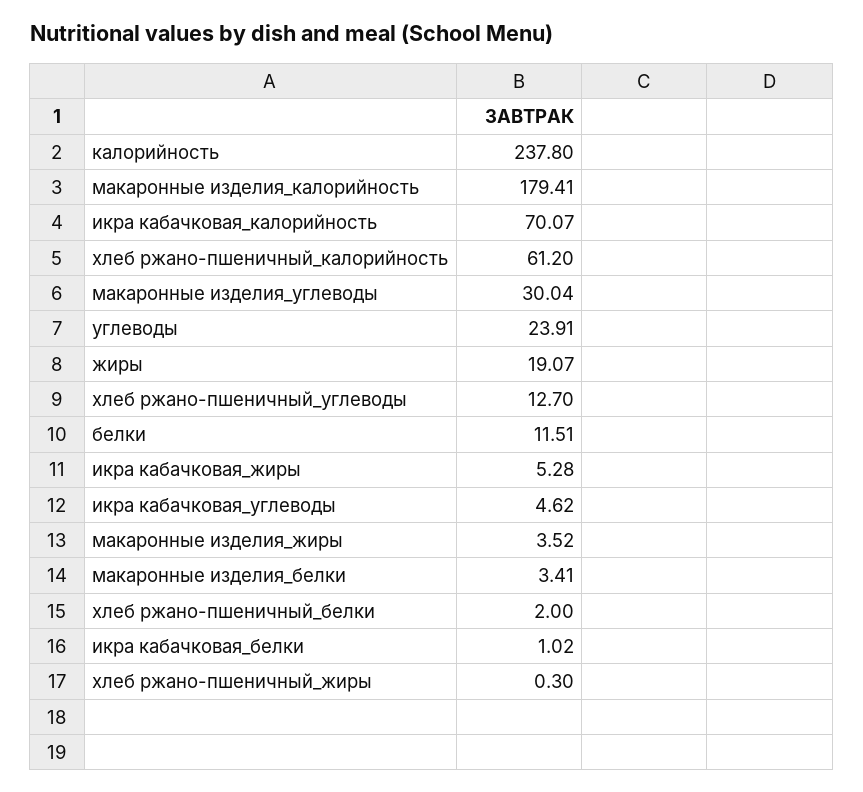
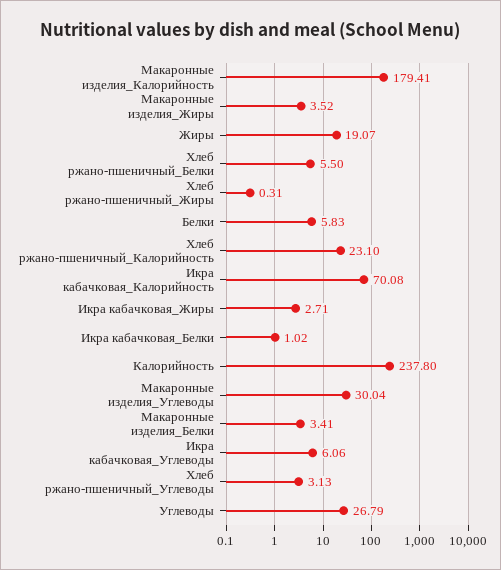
икра кабачковая_калорийность: 70.07 -> 70.08
хлеб ржано-пшеничный_калорийность: 61.2 -> 23.1
углеводы: 23.91 -> 26.79
хлеб ржано-пшеничный_углеводы: 12.7 -> 3.13
белки: 11.51 -> 5.83
икра кабачковая_жиры: 5.28 -> 2.71
икра кабачковая_углеводы: 4.62 -> 6.06
хлеб ржано-пшеничный_белки: 2 -> 5.5
хлеб ржано-пшеничный_жиры: 0.3 -> 0.31

